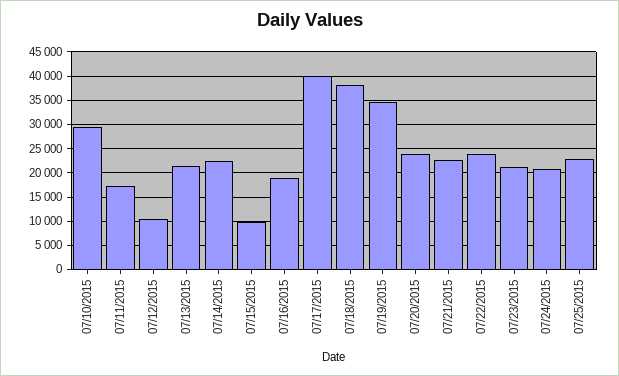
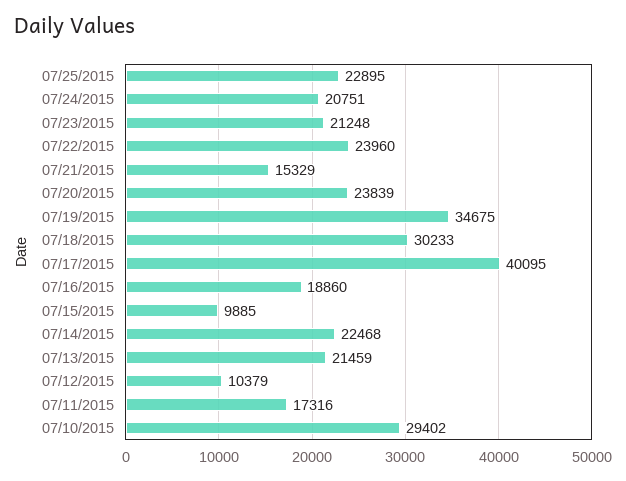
07/18/2015: 37500 -> 30233
07/21/2015: 22500 -> 15329

